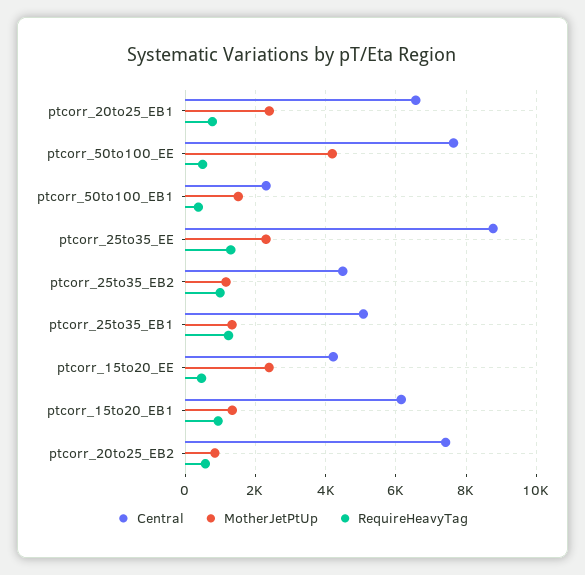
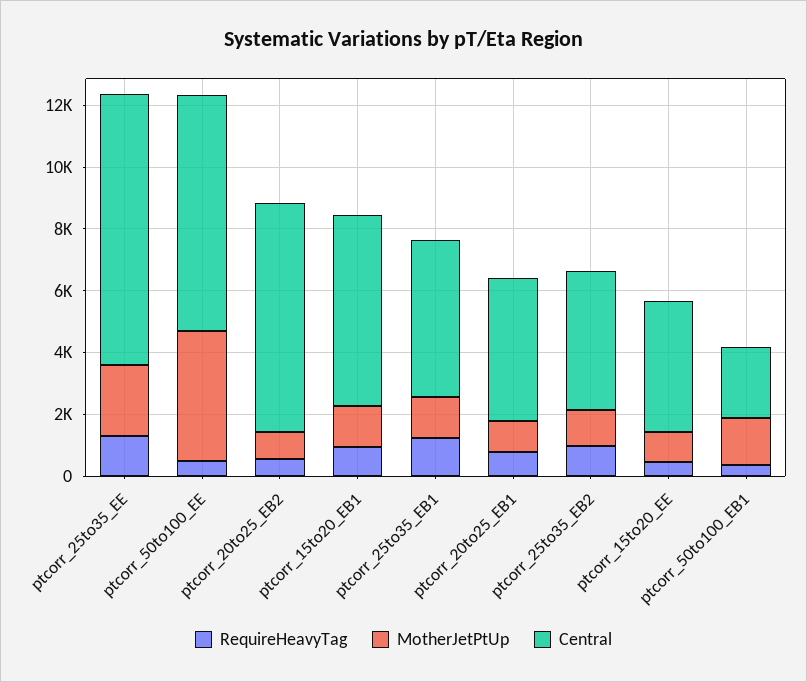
Central, ptcorr_20to25_EB1: 6600 -> 4500
MotherJetPtUp, ptcorr_20to25_EB1: 2400 -> 1000
MotherJetPtUp, ptcorr_15to20_EE: 2400 -> 1000

